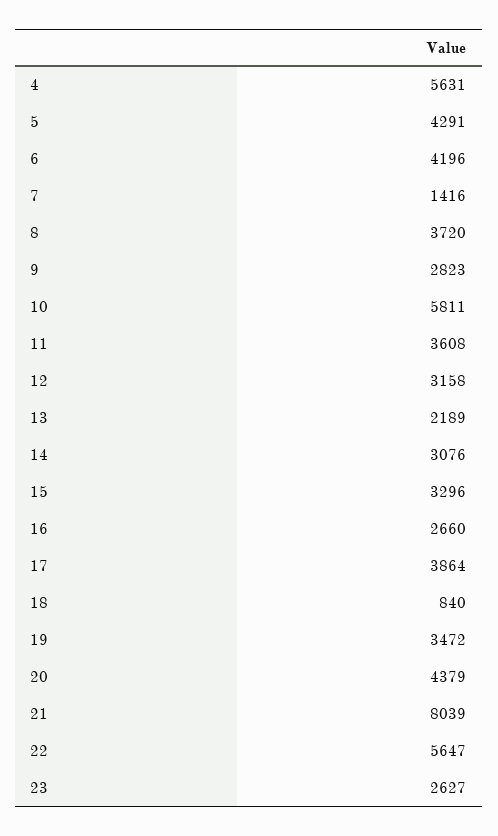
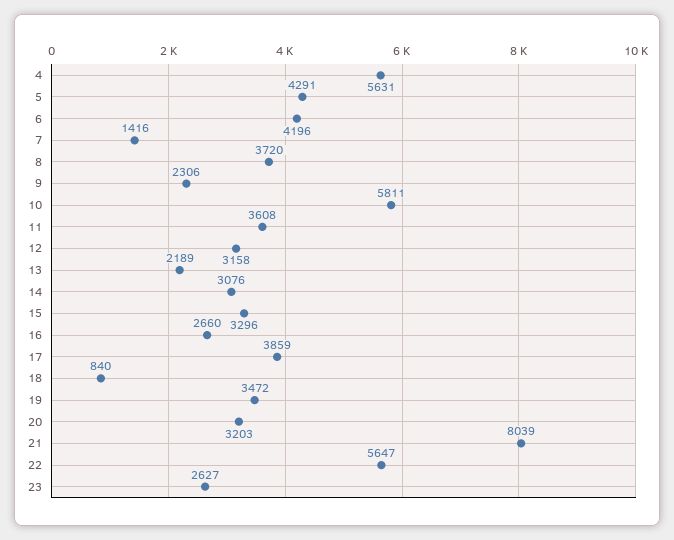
9: 2823 -> 2306
17: 3864 -> 3859
20: 4379 -> 3203

